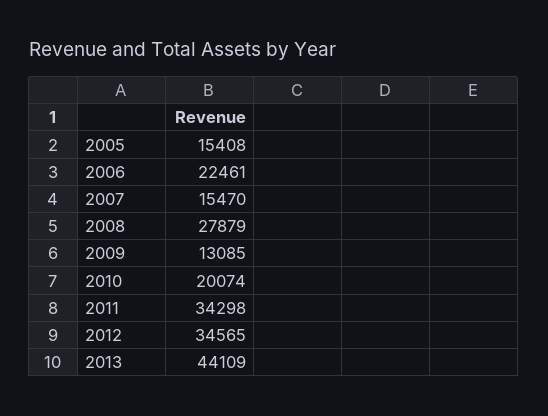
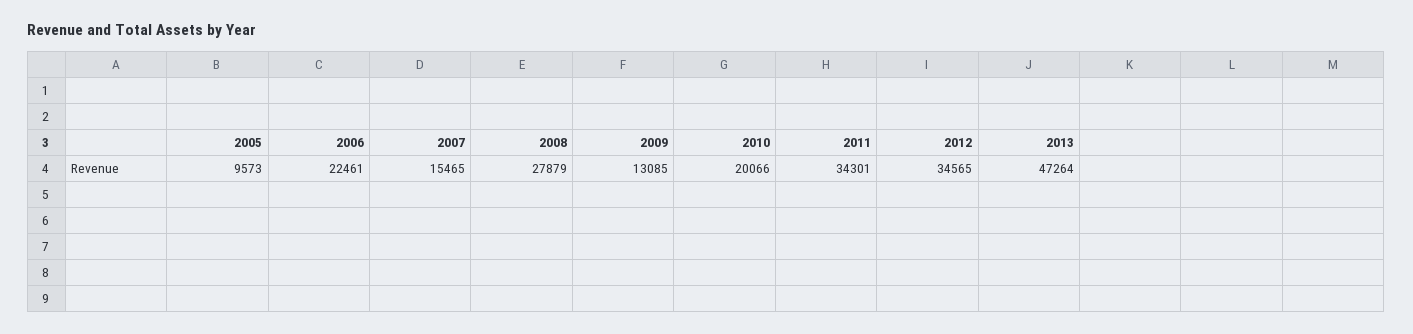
2005: 15408 -> 9573
2007: 15470 -> 15465
2010: 20074 -> 20066
2011: 34298 -> 34301
2013: 44109 -> 47264

